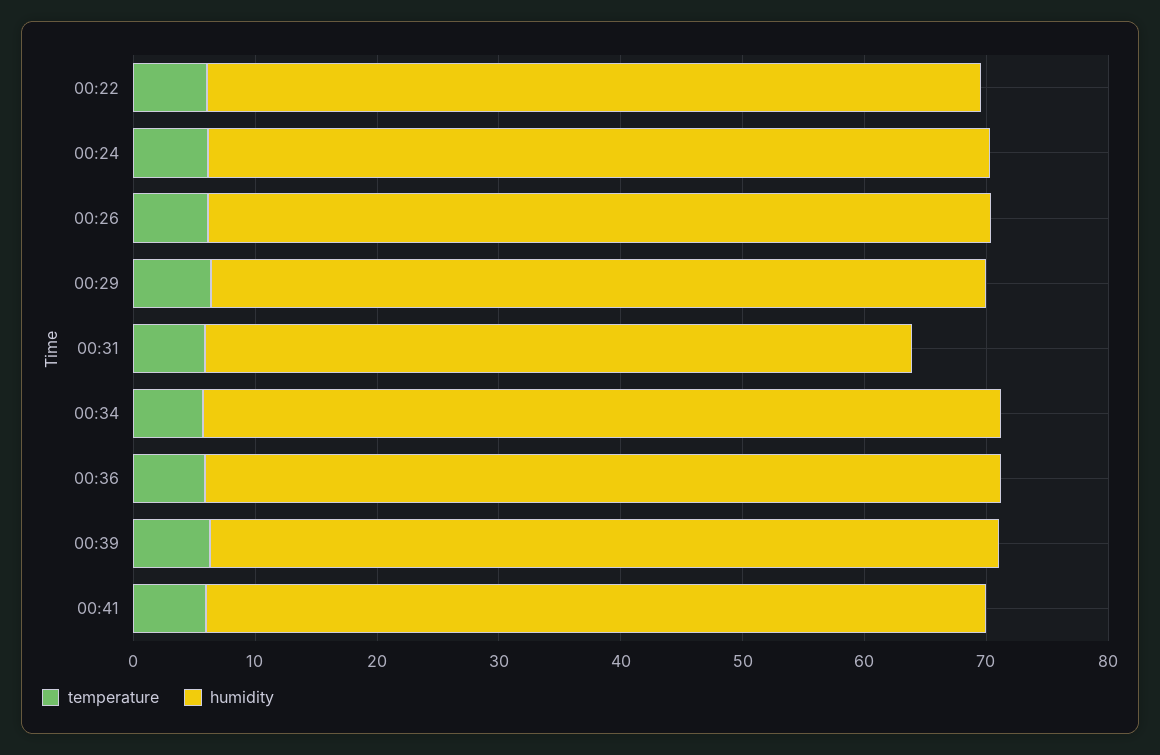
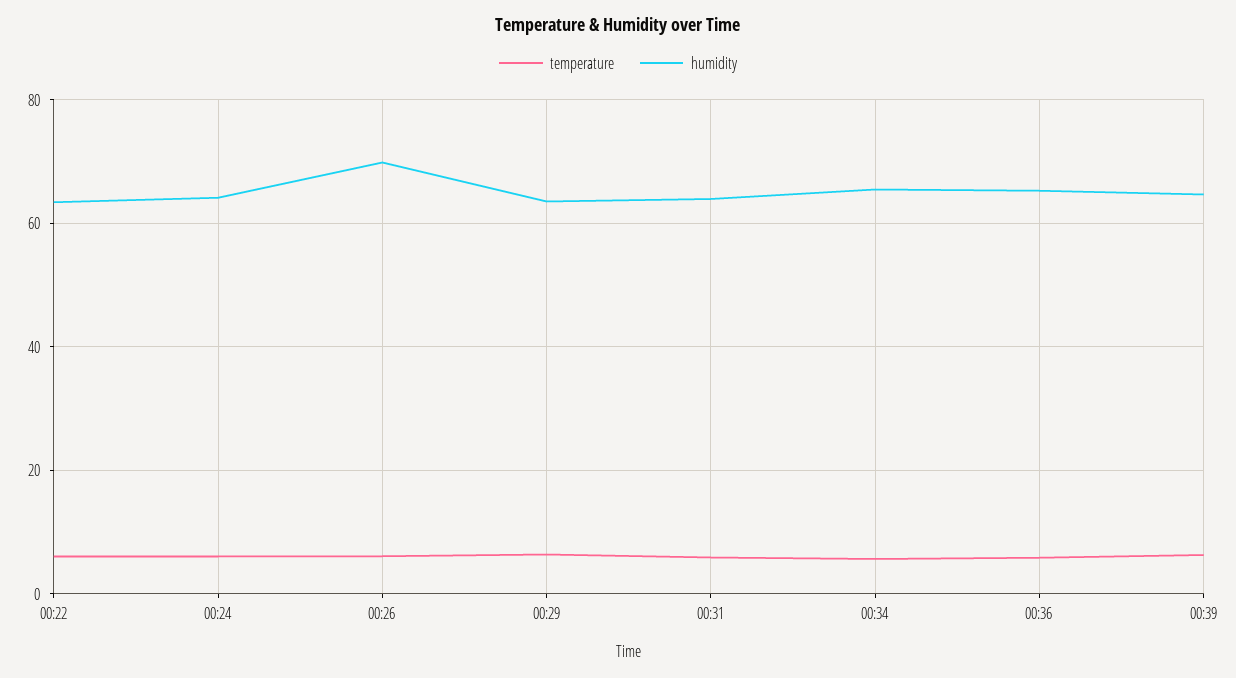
humidity, 00:26: 64 -> 70
humidity, 00:31: 58 -> 64
temperature, 00:41: 6 -> none
humidity, 00:41: 64 -> none

